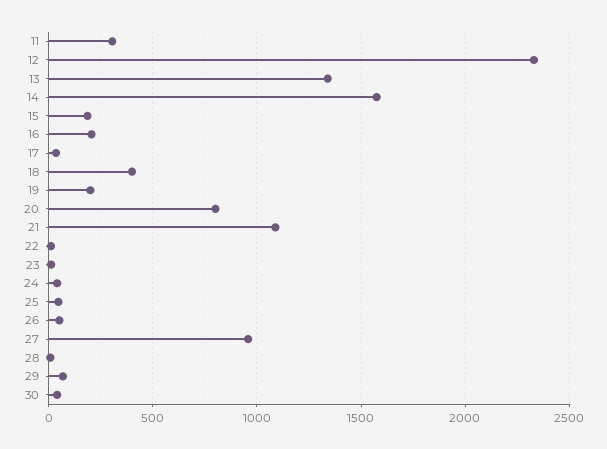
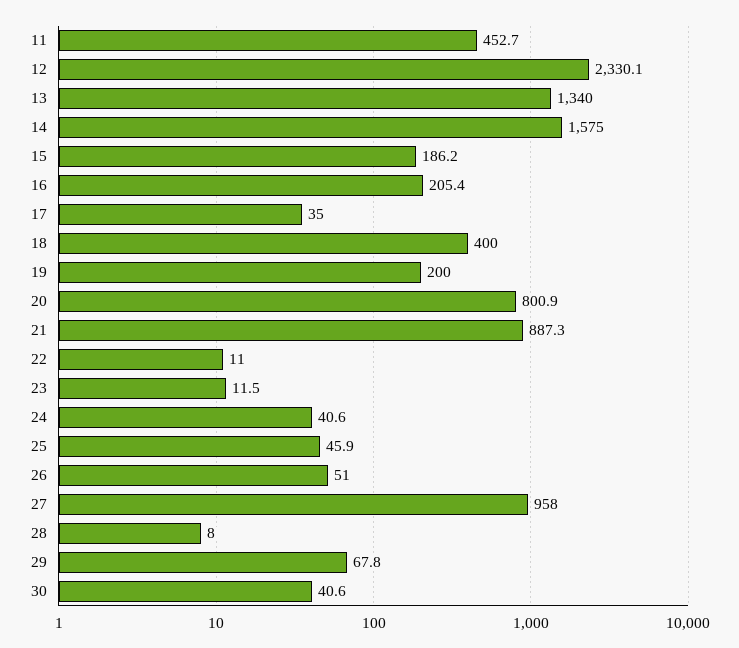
11: 300 -> 452.7
21: 1100 -> 887.3

